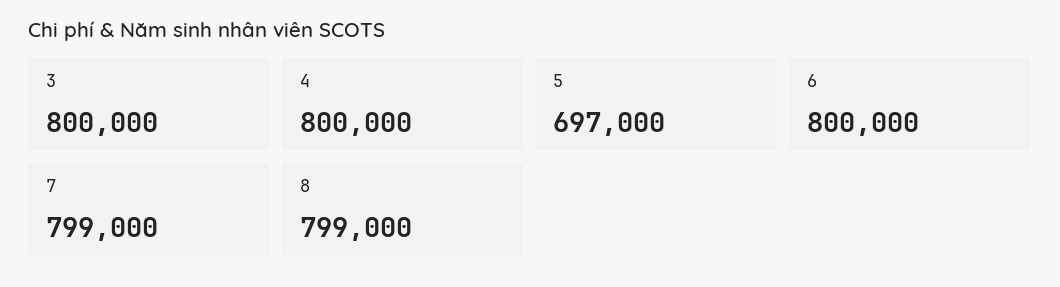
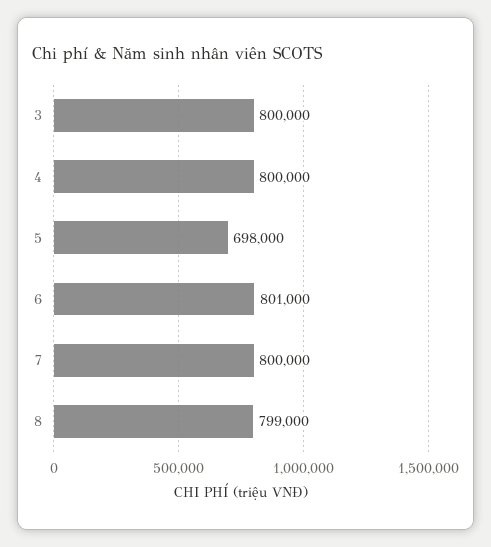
5: 697000 -> 698000
6: 800000 -> 801000
7: 799000 -> 800000

